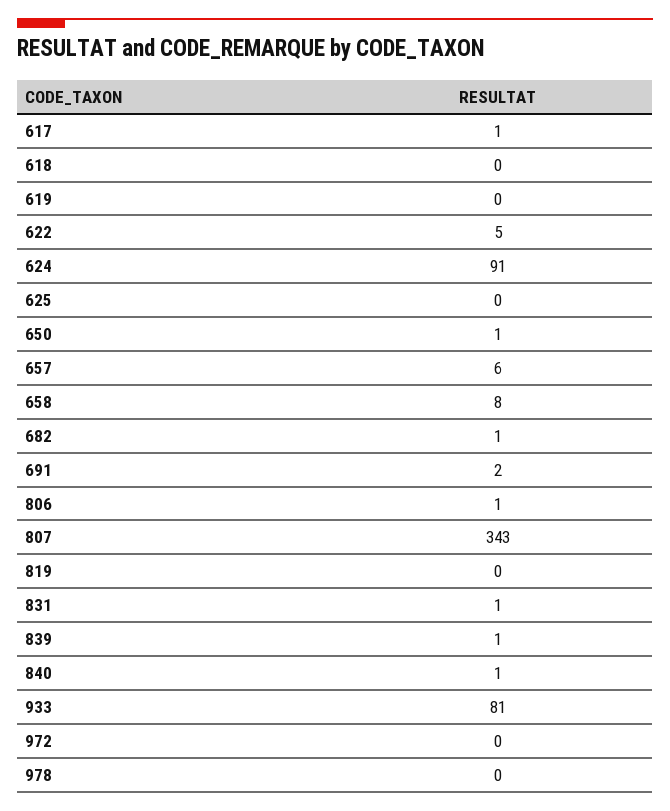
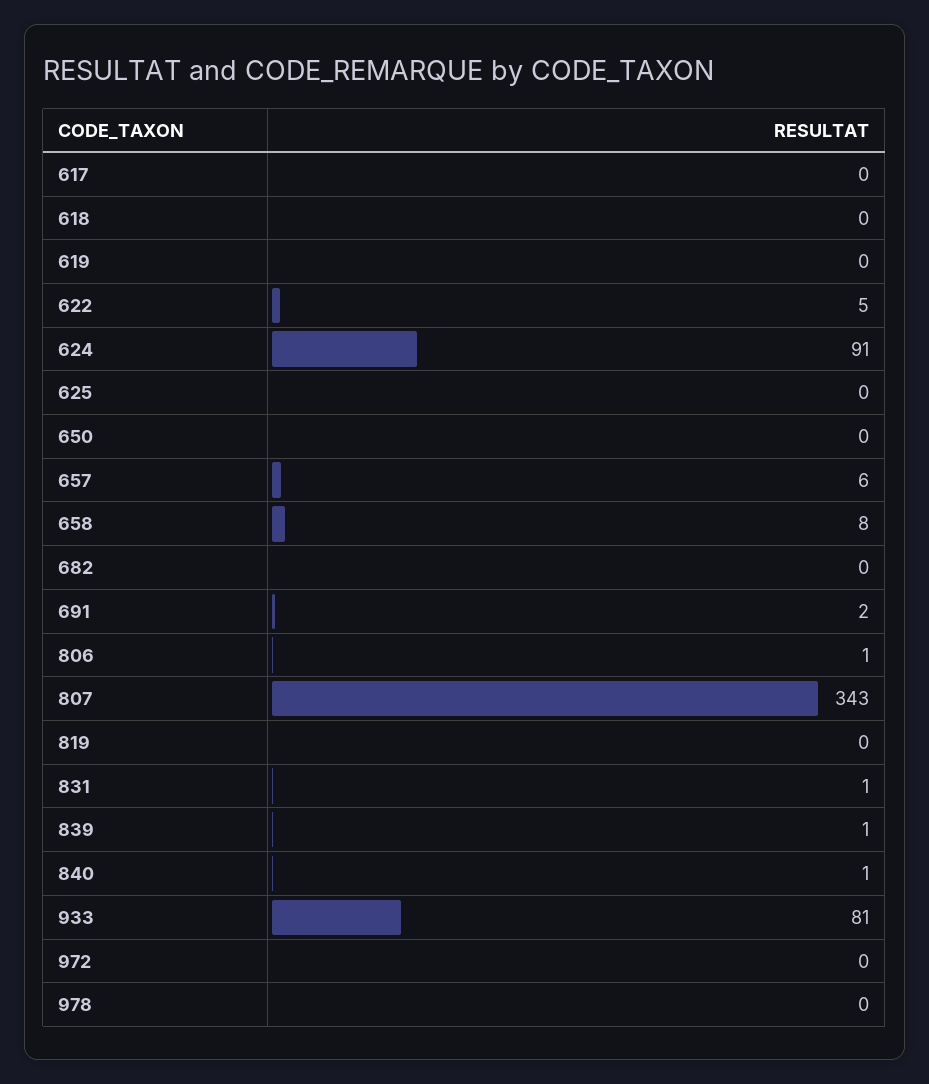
617: 1 -> 0
650: 1 -> 0
682: 1 -> 0

